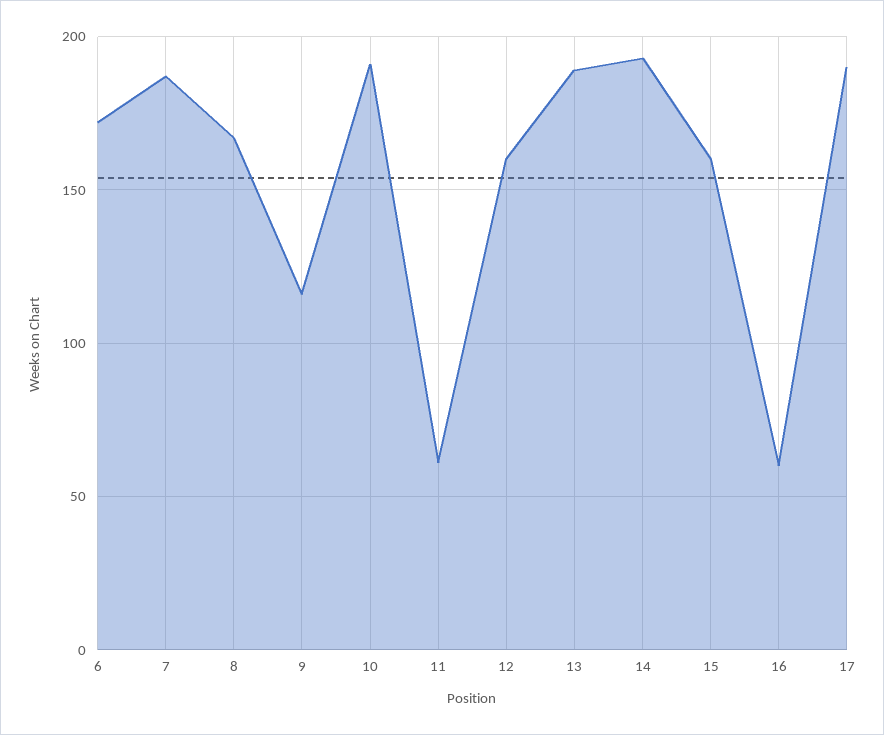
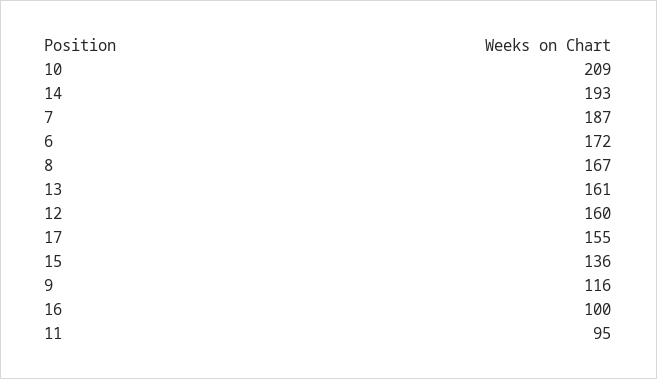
10: 190 -> 209
11: 60 -> 95
13: 190 -> 161
15: 160 -> 136
16: 60 -> 100
17: 190 -> 155

